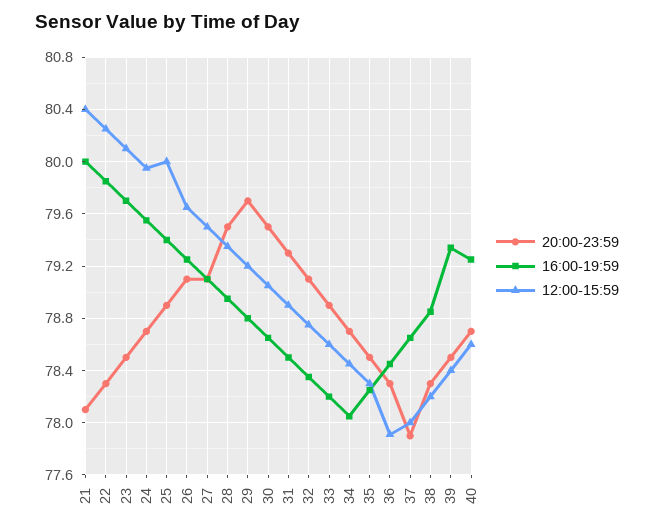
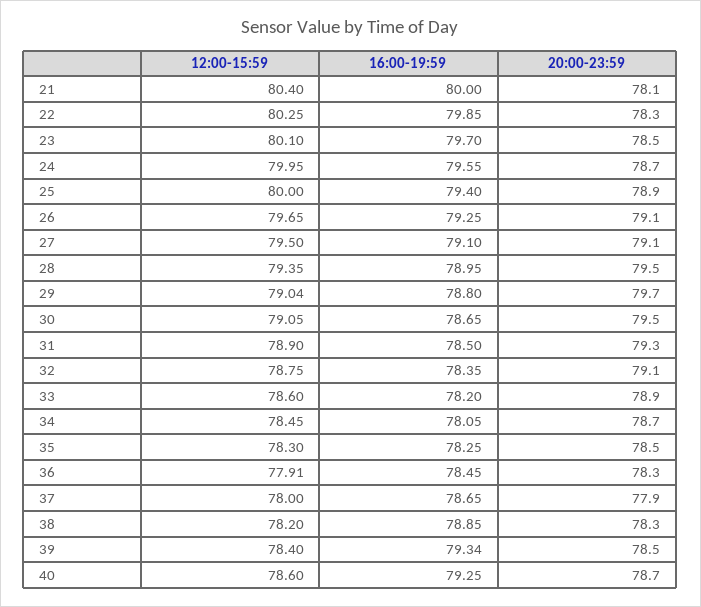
12:00-15:59, 29: 79.2 -> 79.04

